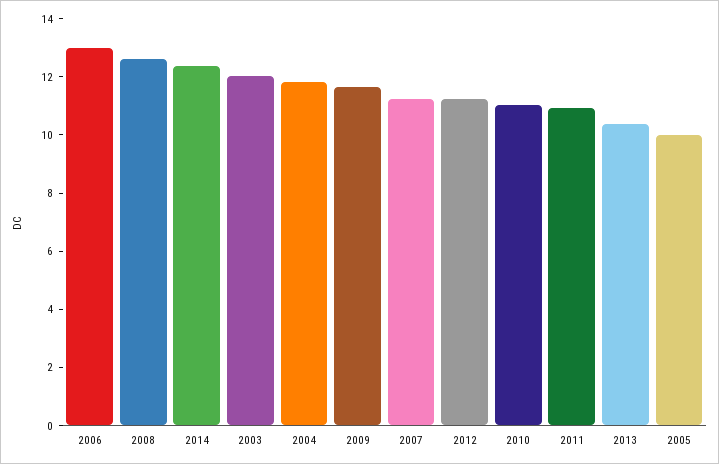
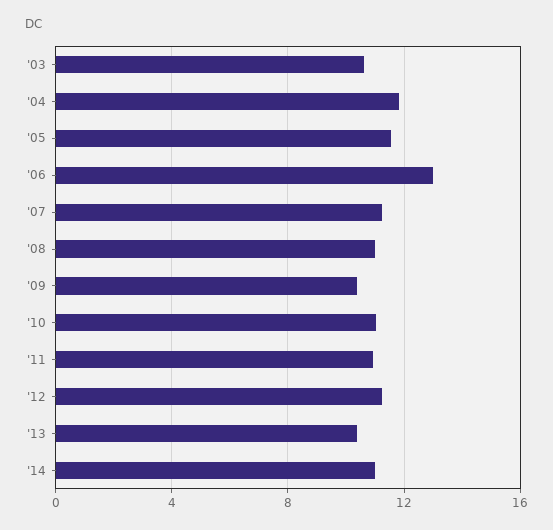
2008: 12.5 -> 11
2014: 12.5 -> 11
2003: 12 -> 10.5
2009: 11.5 -> 10.5
2005: 10 -> 11.5

